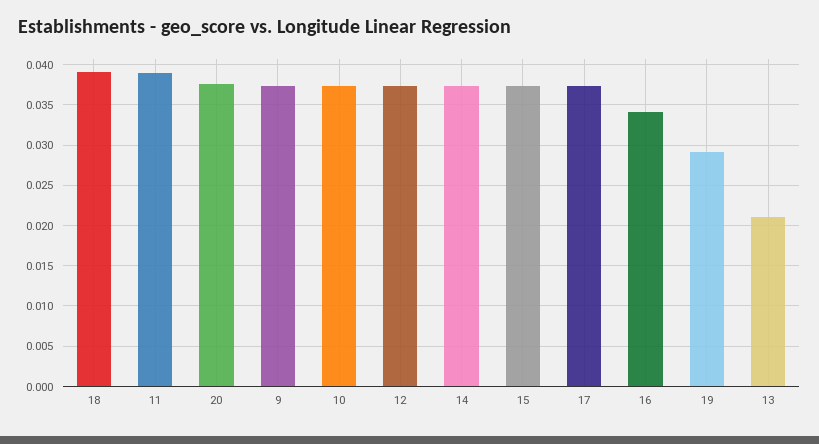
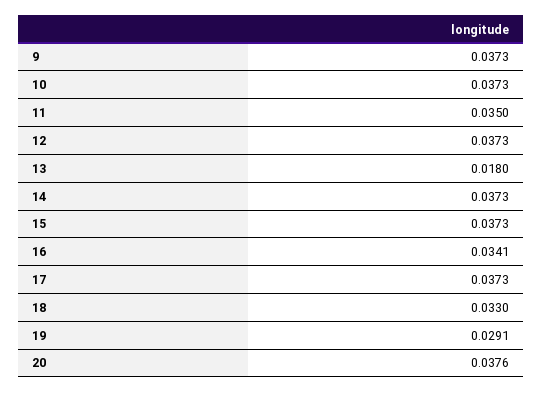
18: 0.039 -> 0.033
11: 0.039 -> 0.035
13: 0.021 -> 0.018

